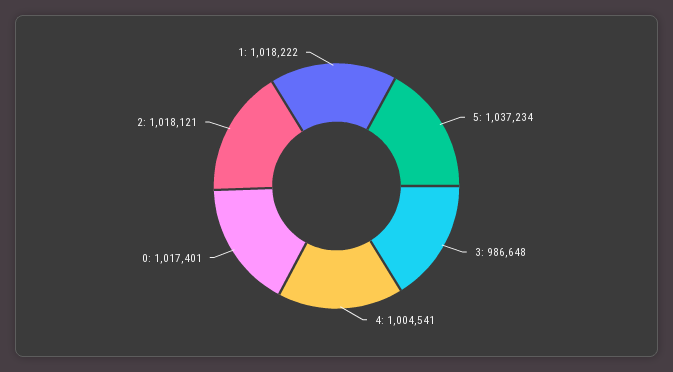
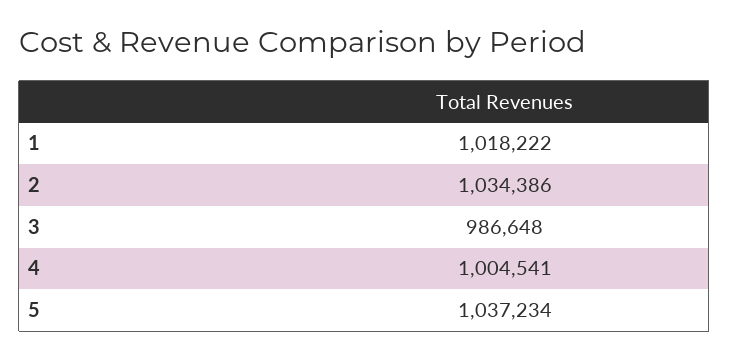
0: 1017401 -> none
2: 1018121 -> 1034386

